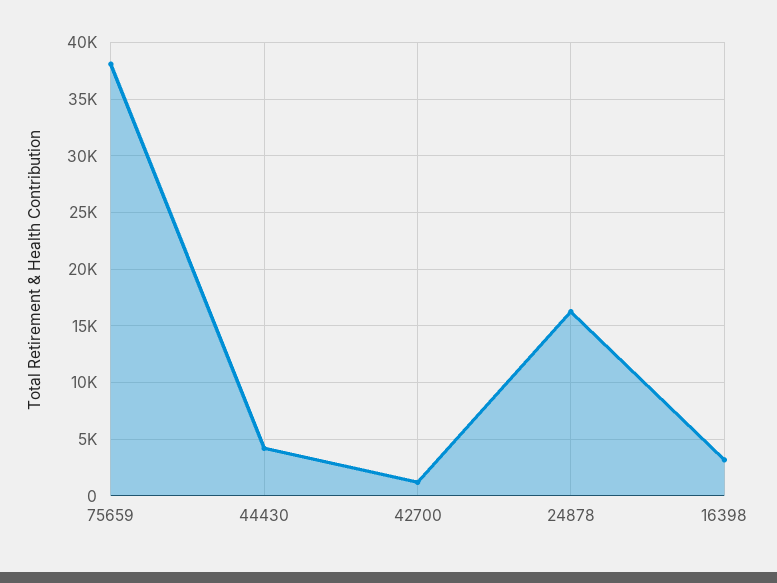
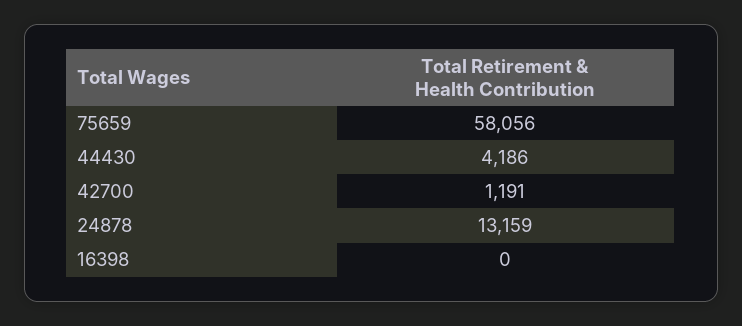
75659: 38000 -> 58056
24878: 16000 -> 13159
16398: 3000 -> 0

